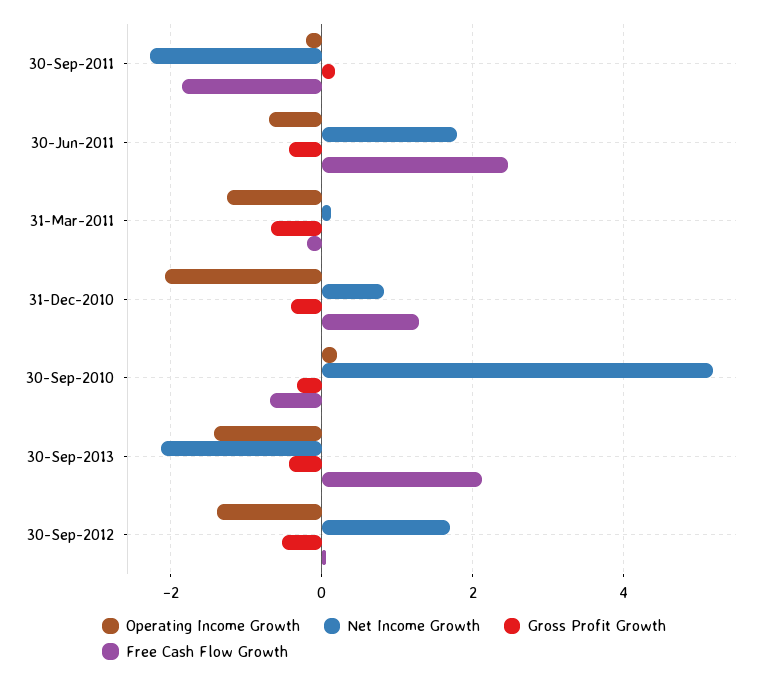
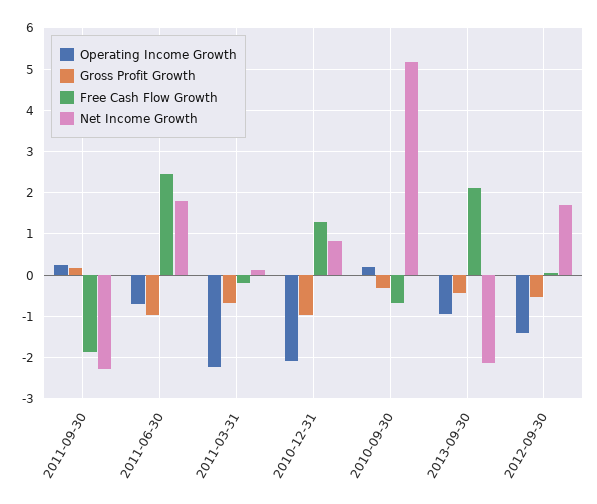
Operating Income Growth, 30-Sep-2011: -0.2 -> 0.2
Gross Profit Growth, 30-Jun-2011: -0.4 -> -1
Operating Income Growth, 31-Mar-2011: -1.2 -> -2.2
Gross Profit Growth, 31-Dec-2010: -0.4 -> -1
Operating Income Growth, 30-Sep-2013: -1.4 -> -1

